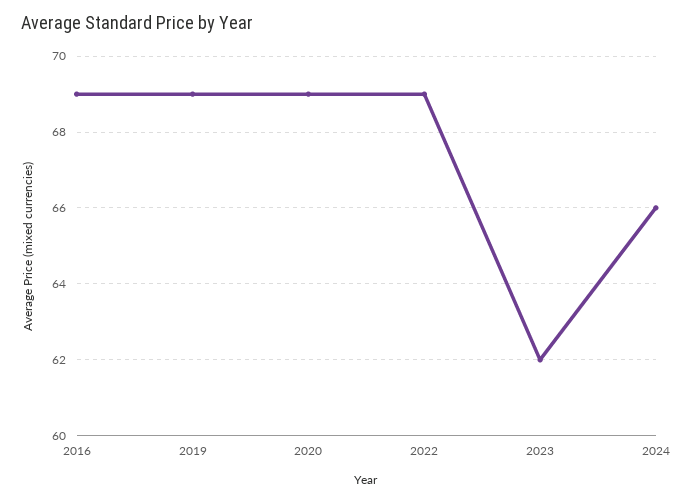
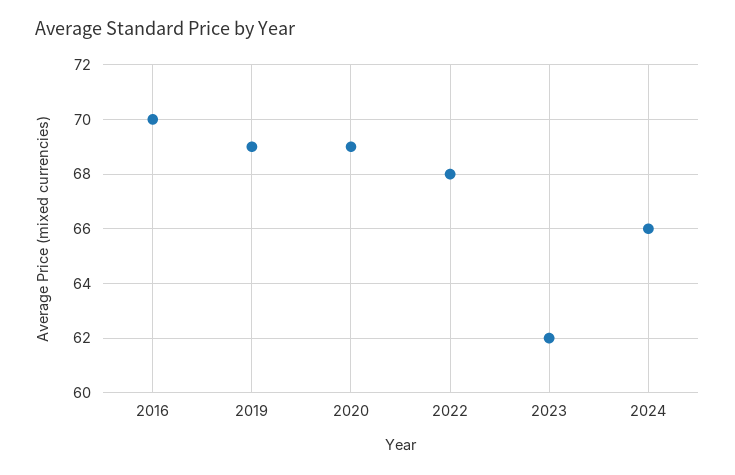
2016: 69 -> 70
2022: 69 -> 68

